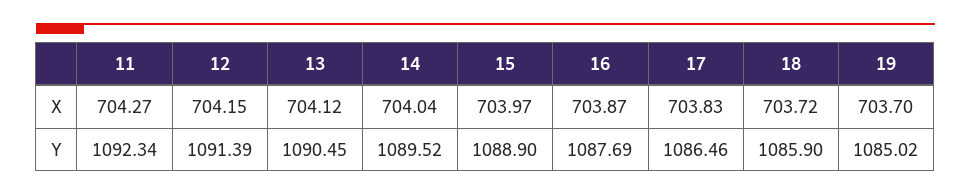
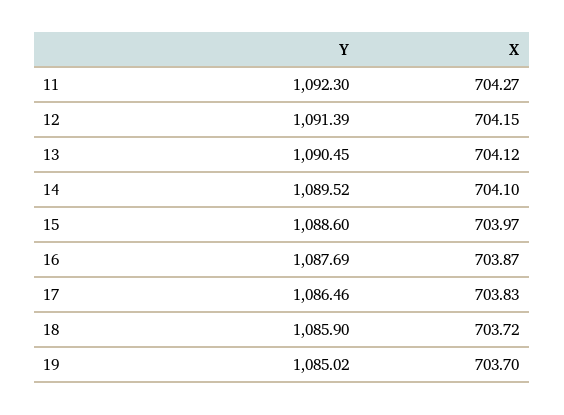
14, X: 704.04 -> 704.1
11, Y: 1092.34 -> 1092.3
15, Y: 1088.9 -> 1088.6

